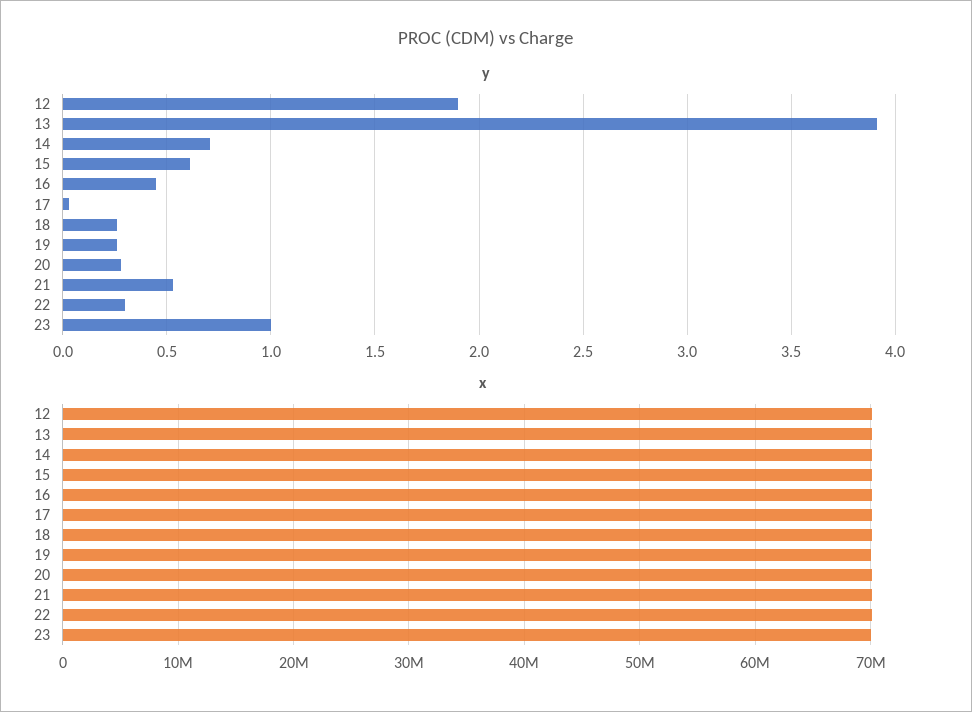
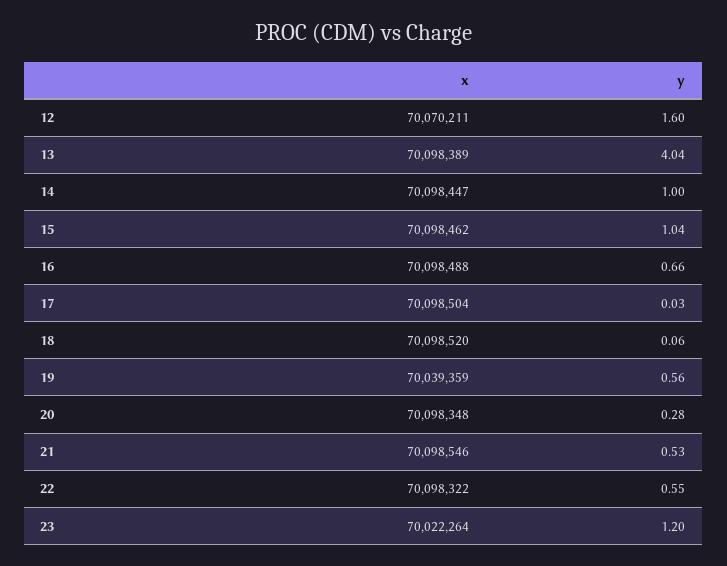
y, 12: 1.9 -> 1.6
y, 13: 3.9 -> 4.04
y, 14: 0.7 -> 1
y, 15: 0.6 -> 1.04
y, 16: 0.45 -> 0.66
y, 18: 0.25 -> 0.06
y, 19: 0.25 -> 0.56
y, 22: 0.3 -> 0.55
y, 23: 1 -> 1.2

